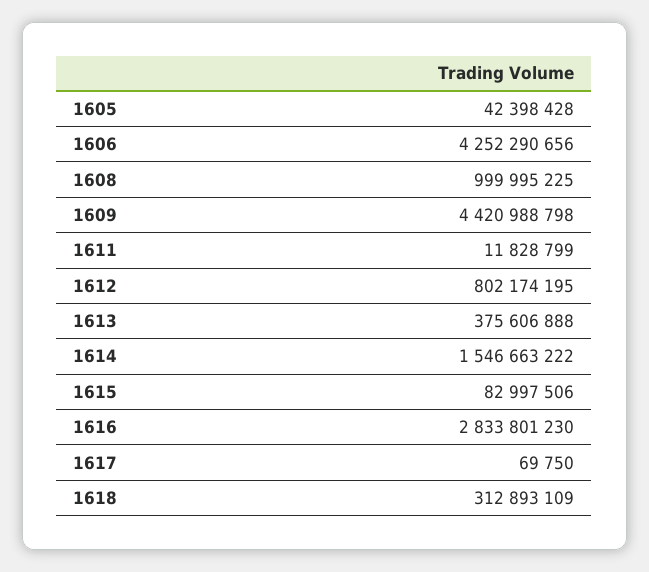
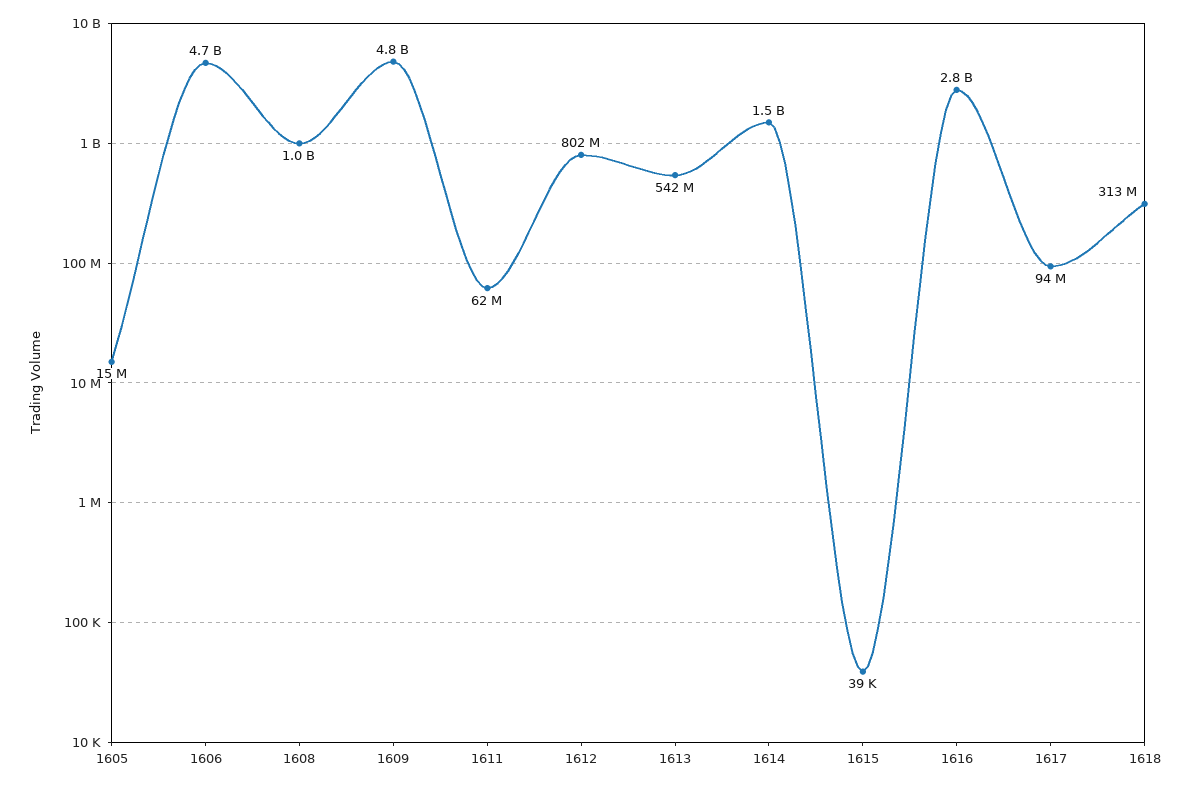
1605: 42398428 -> 15000000
1606: 4252290656 -> 4700000000
1609: 4420988798 -> 4800000000
1611: 11828799 -> 62000000
1613: 375606888 -> 542000000
1615: 82997506 -> 39000
1617: 69750 -> 94000000

